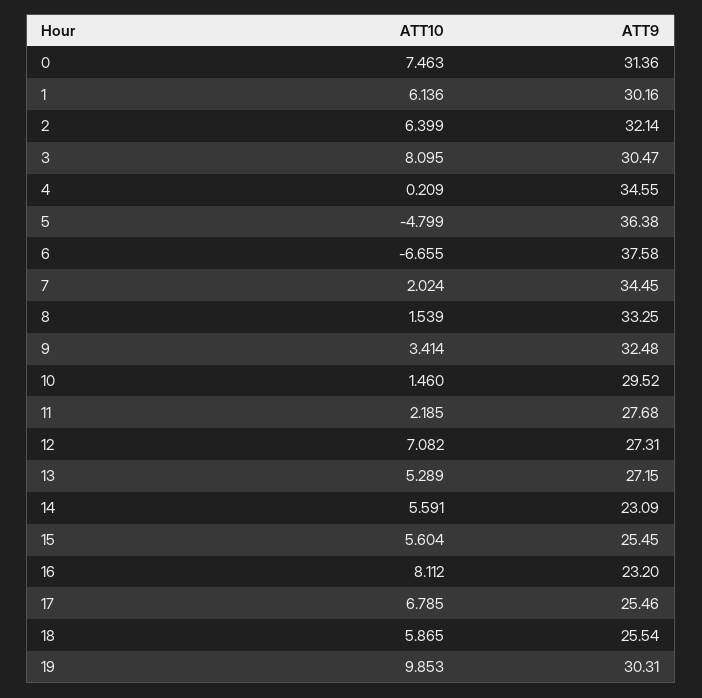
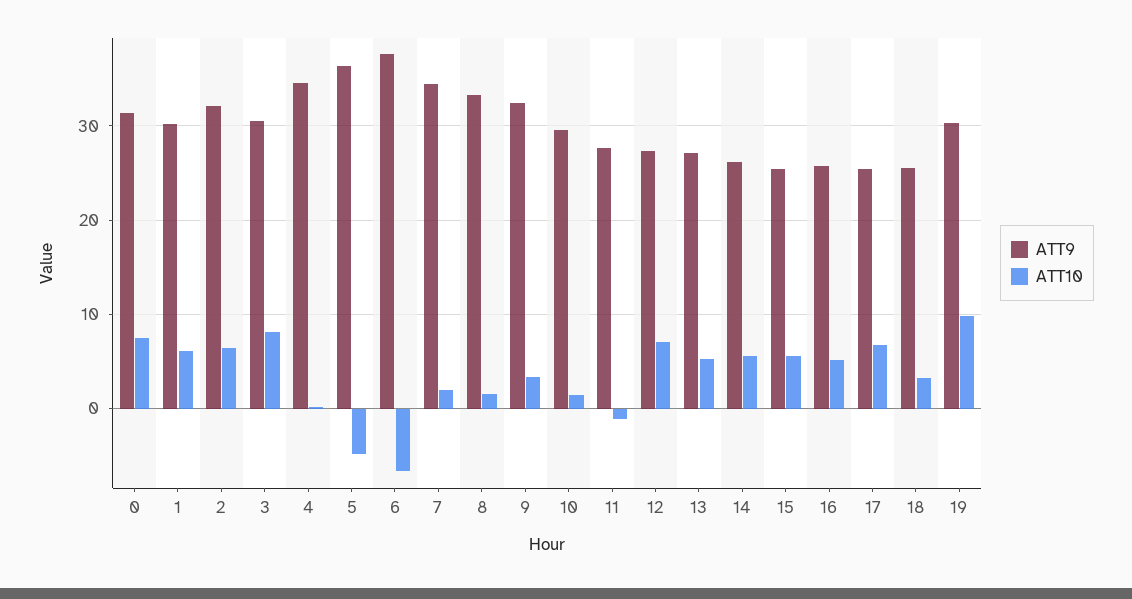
ATT10, 11: 2.185 -> -1
ATT9, 14: 23.09 -> 26
ATT10, 16: 8.112 -> 5
ATT9, 16: 23.2 -> 26
ATT10, 18: 5.865 -> 3

